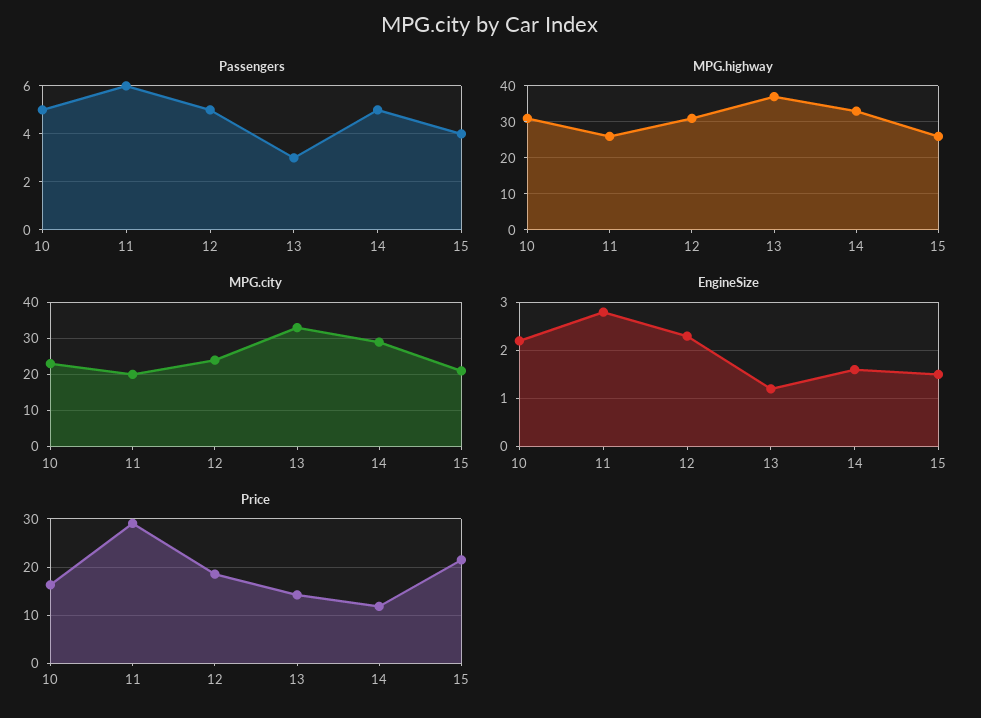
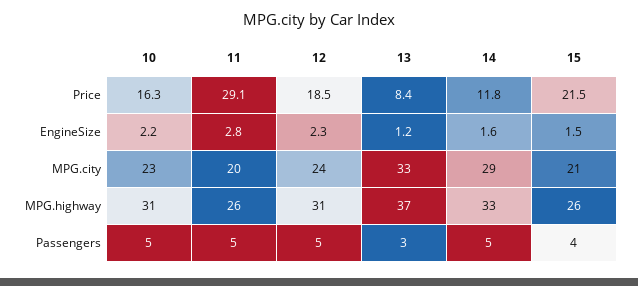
Passengers, 11: 6 -> 5
Price, 13: 14 -> 8.4

